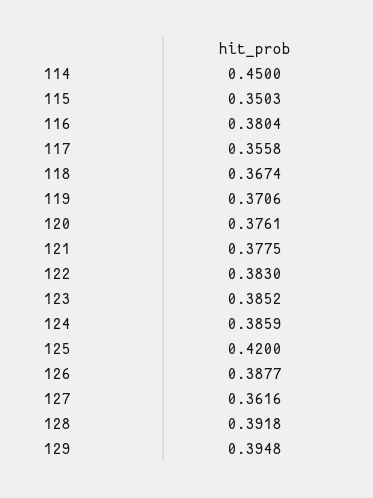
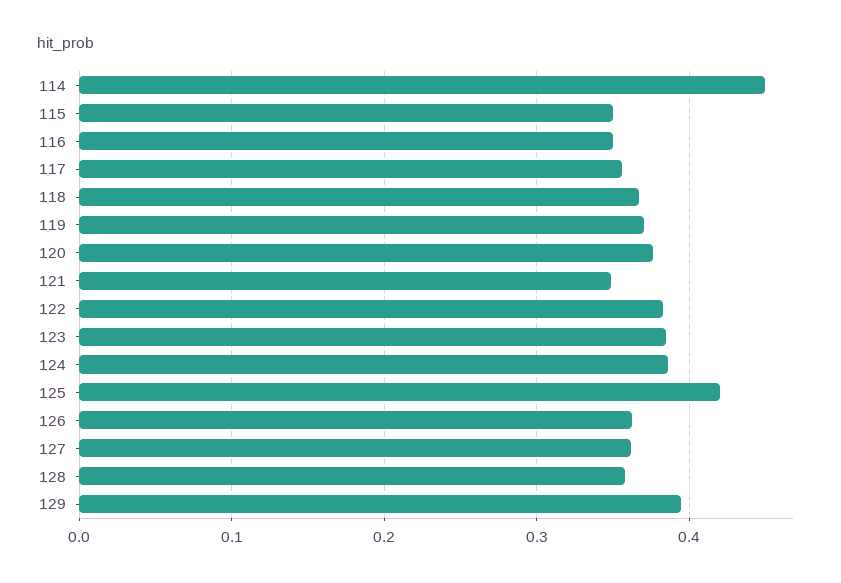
116: 0.3804 -> 0.35
121: 0.3775 -> 0.35
126: 0.3877 -> 0.36
128: 0.3918 -> 0.36

